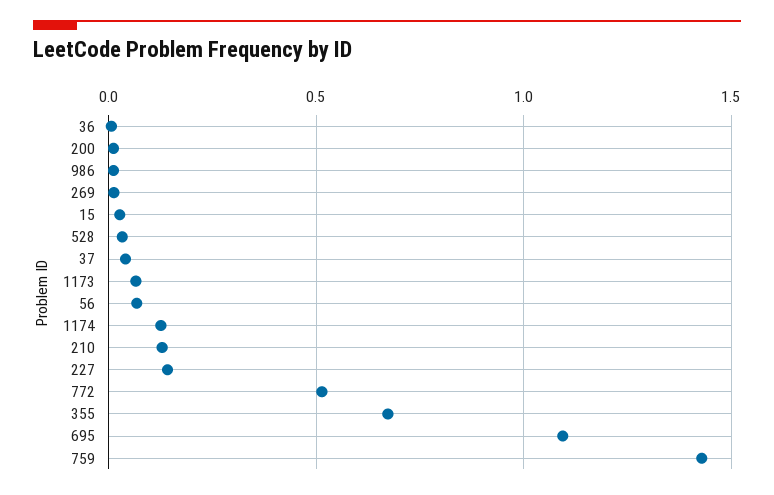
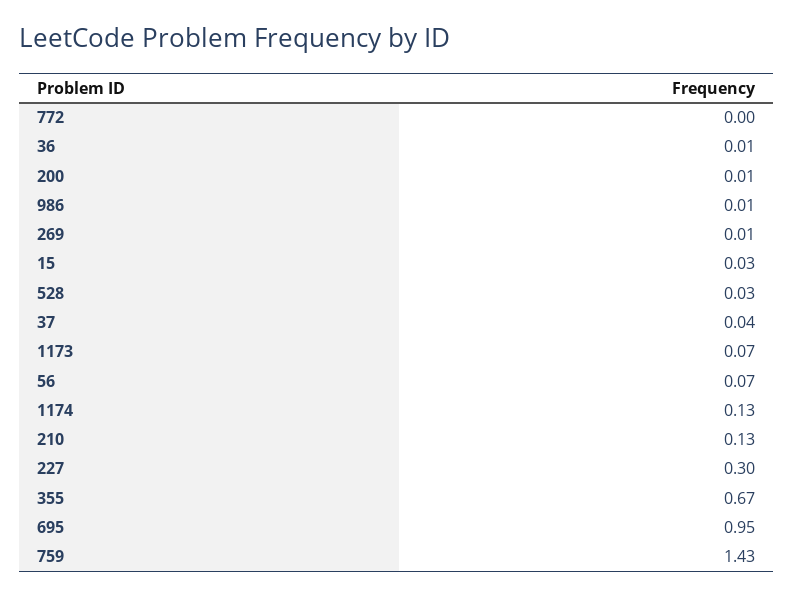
227: 0.15 -> 0.3
772: 0.5 -> 0
695: 1.1 -> 0.95

